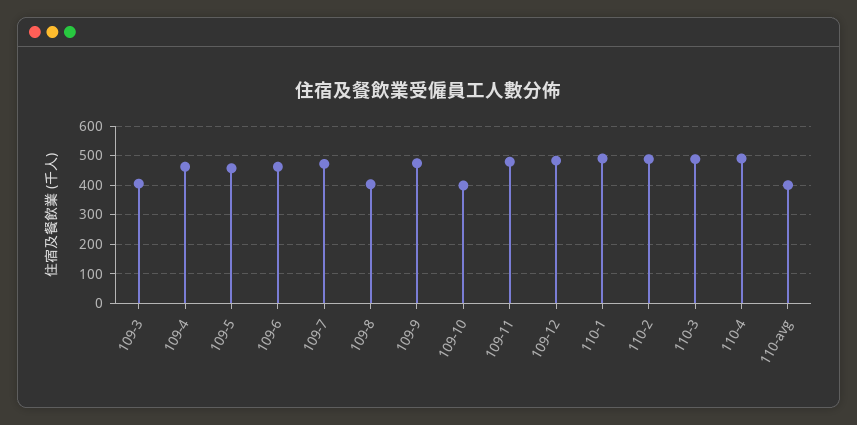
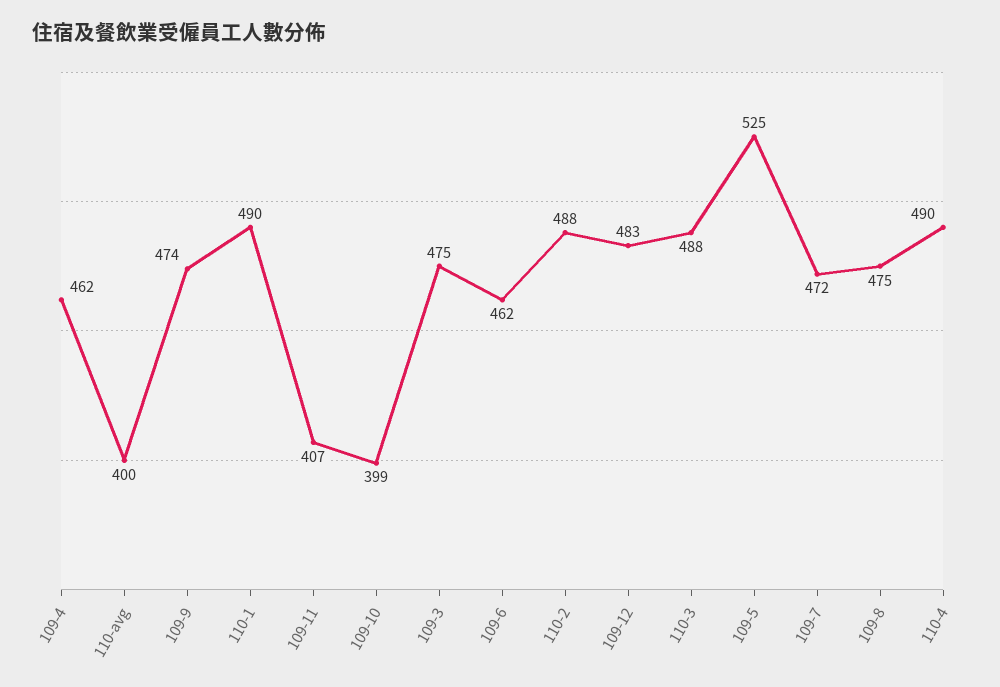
109-3: 400 -> 475
109-5: 450 -> 525
109-8: 400 -> 475
109-11: 475 -> 407

